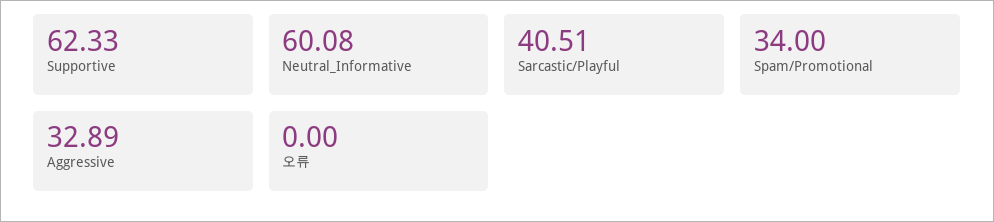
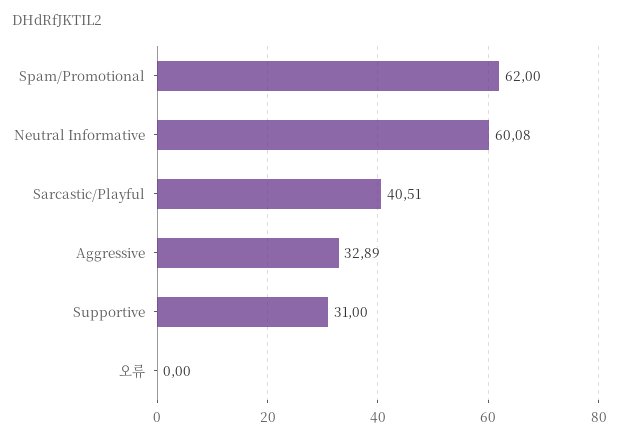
Supportive: 62.33 -> 31
Spam/Promotional: 34 -> 62

